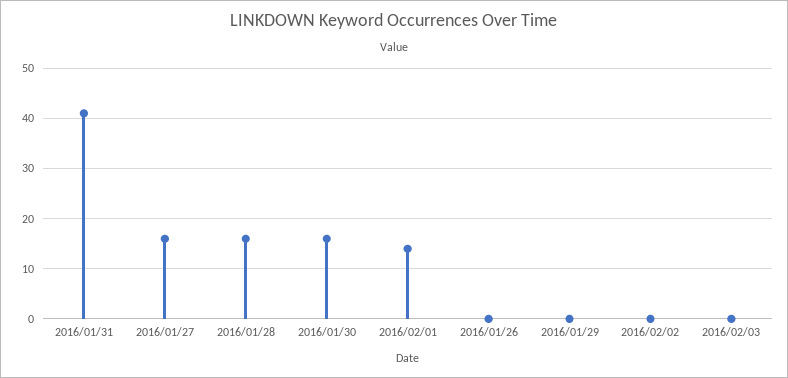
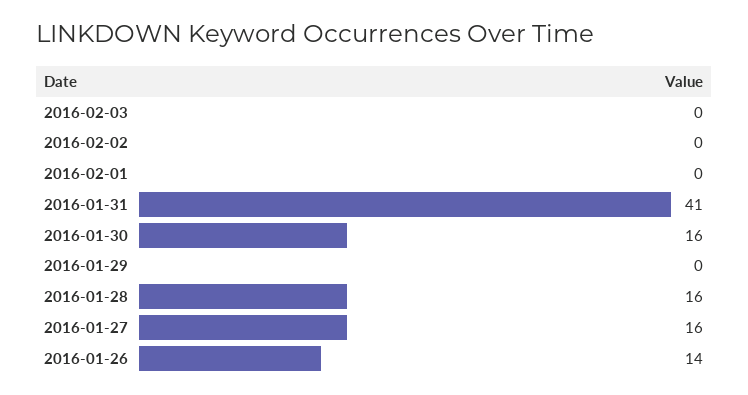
2016/02/01: 15 -> 0
2016/01/26: 0 -> 14

